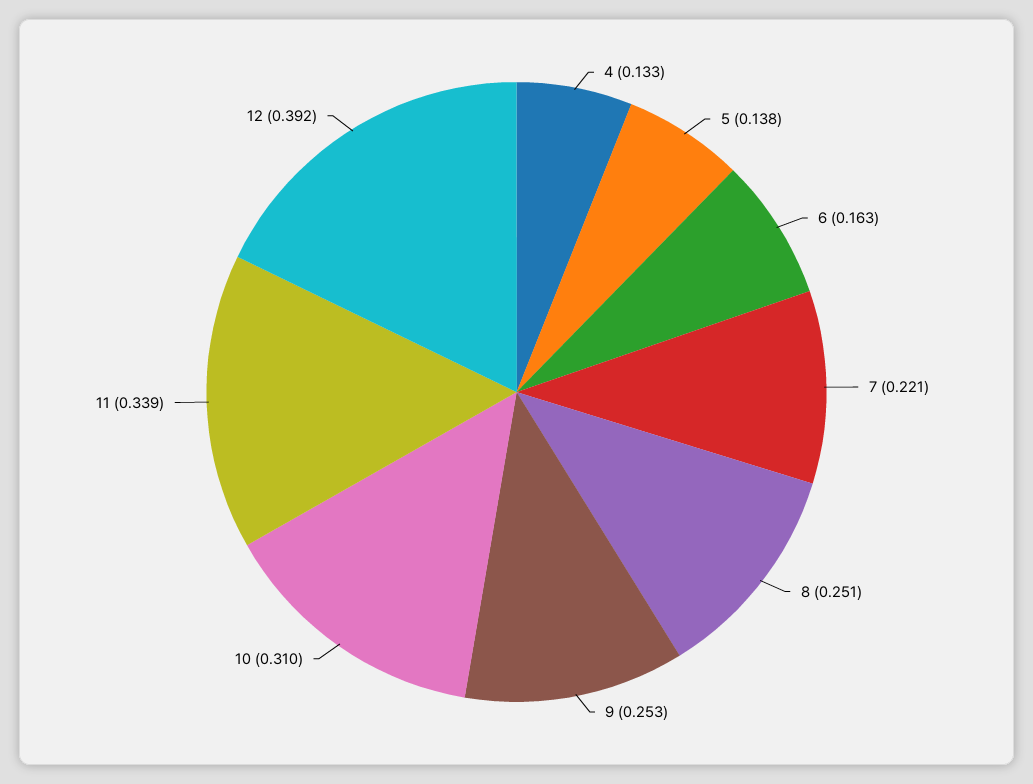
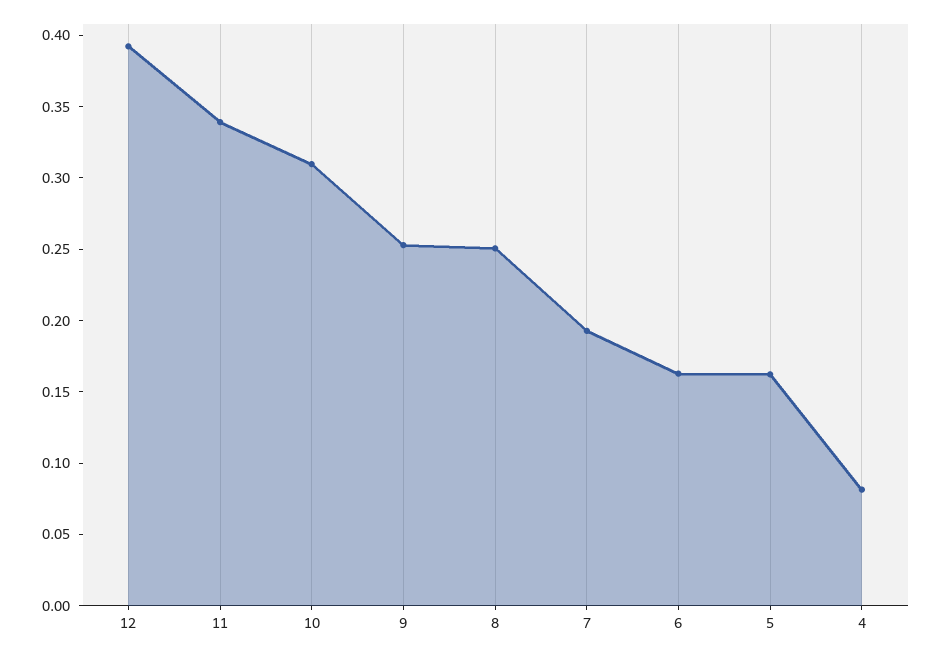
4: 0.133 -> 0.08
5: 0.138 -> 0.16
7: 0.221 -> 0.19

